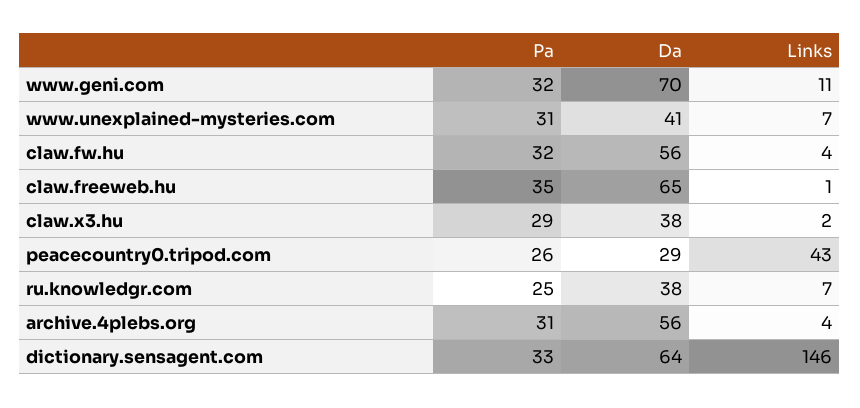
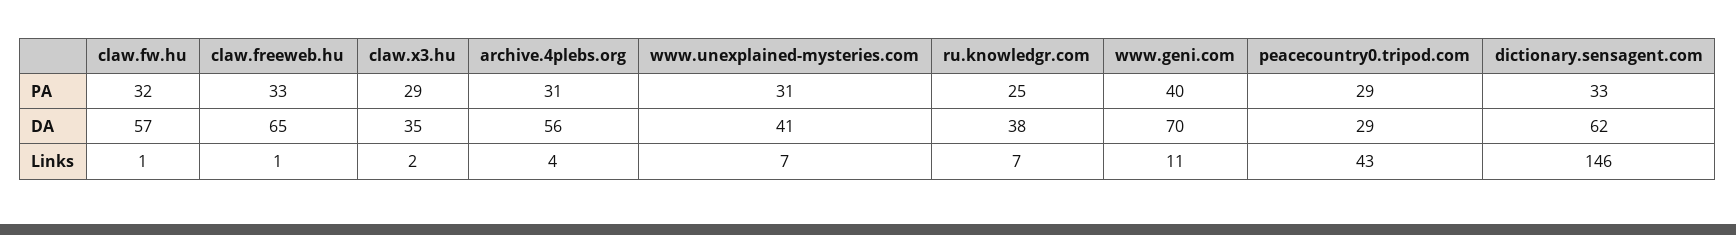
Pa, www.geni.com: 32 -> 40
Da, claw.fw.hu: 56 -> 57
Links, claw.fw.hu: 4 -> 1
Pa, claw.freeweb.hu: 35 -> 33
Da, claw.x3.hu: 38 -> 35
Pa, peacecountry0.tripod.com: 26 -> 29
Da, dictionary.sensagent.com: 64 -> 62

